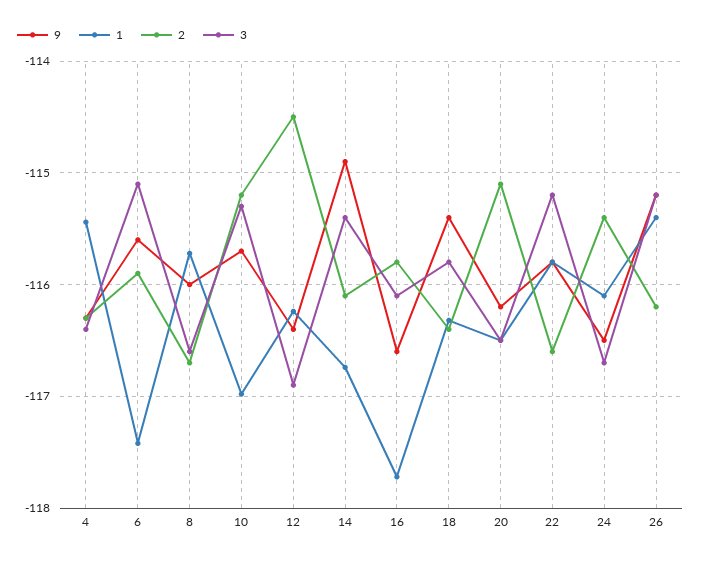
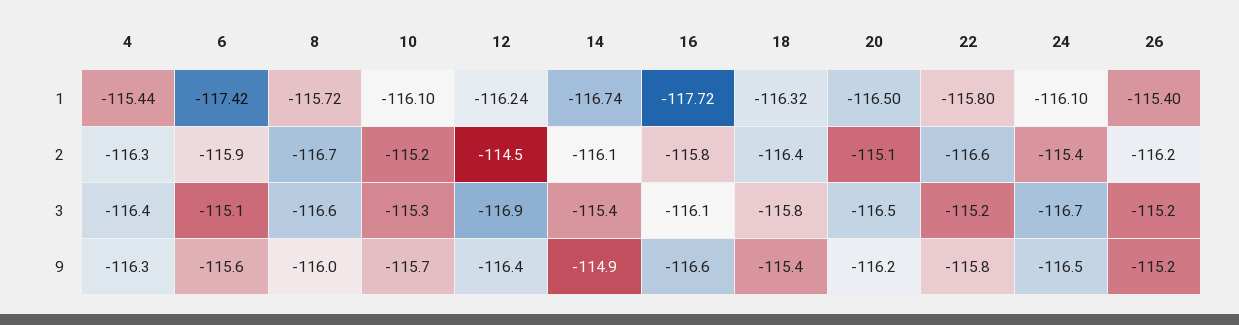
1, 10: -117 -> -116.1

